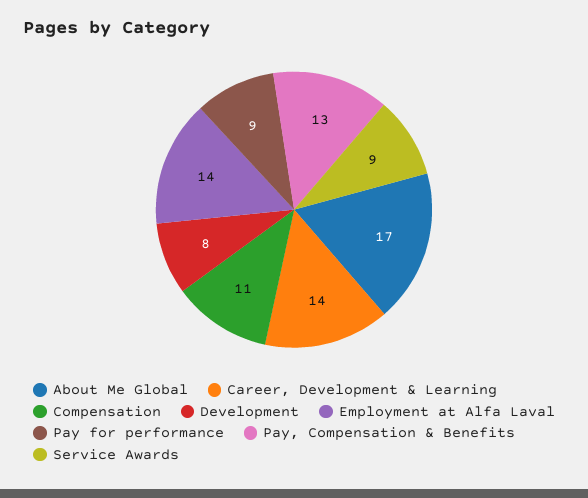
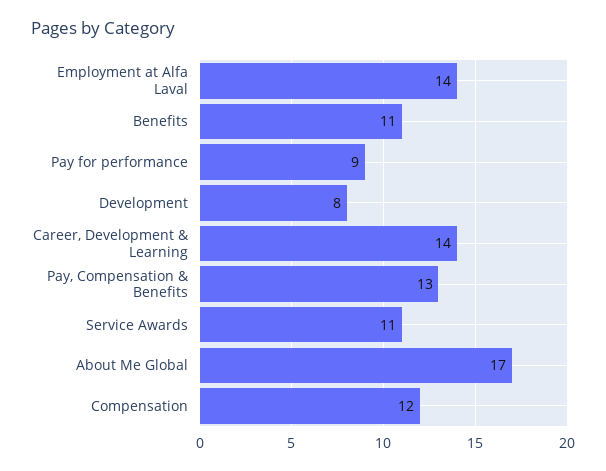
Compensation: 11 -> 12
Service Awards: 9 -> 11
Benefits: none -> 11

